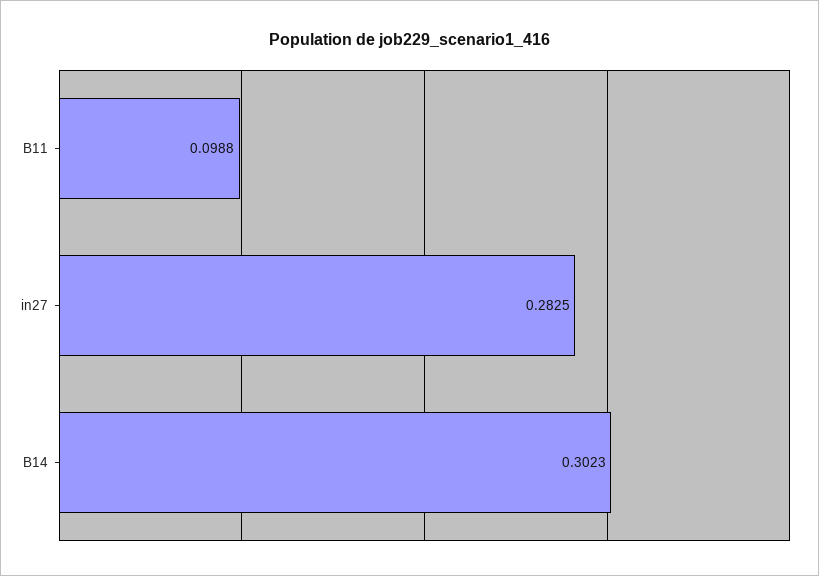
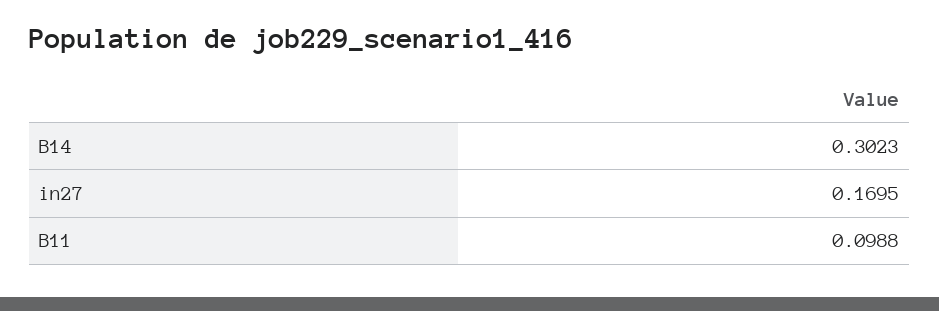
in27: 0.2825 -> 0.1695

